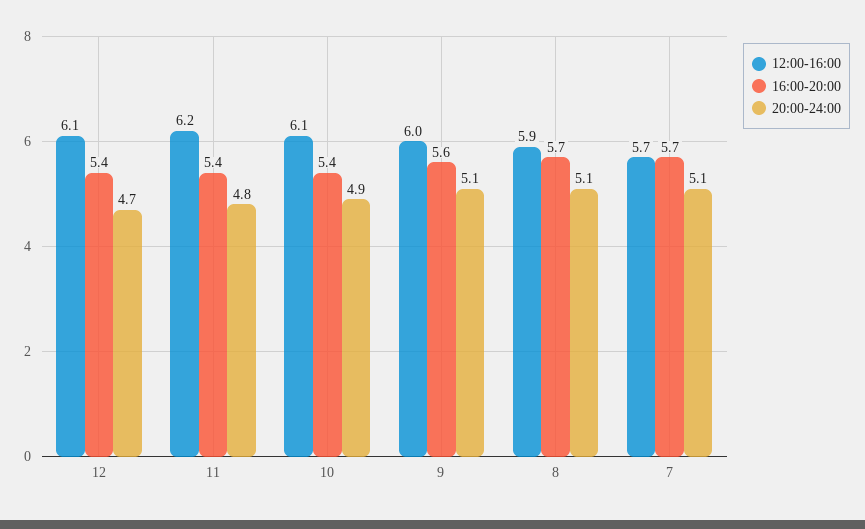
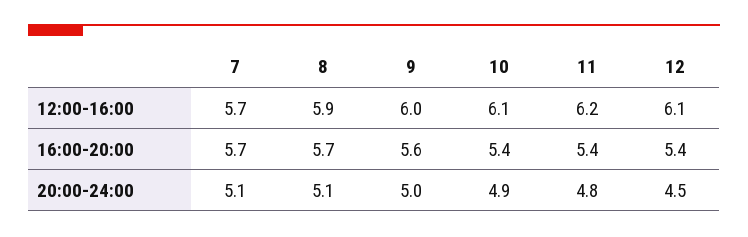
20:00-24:00, 12: 4.7 -> 4.5
20:00-24:00, 9: 5.1 -> 5

